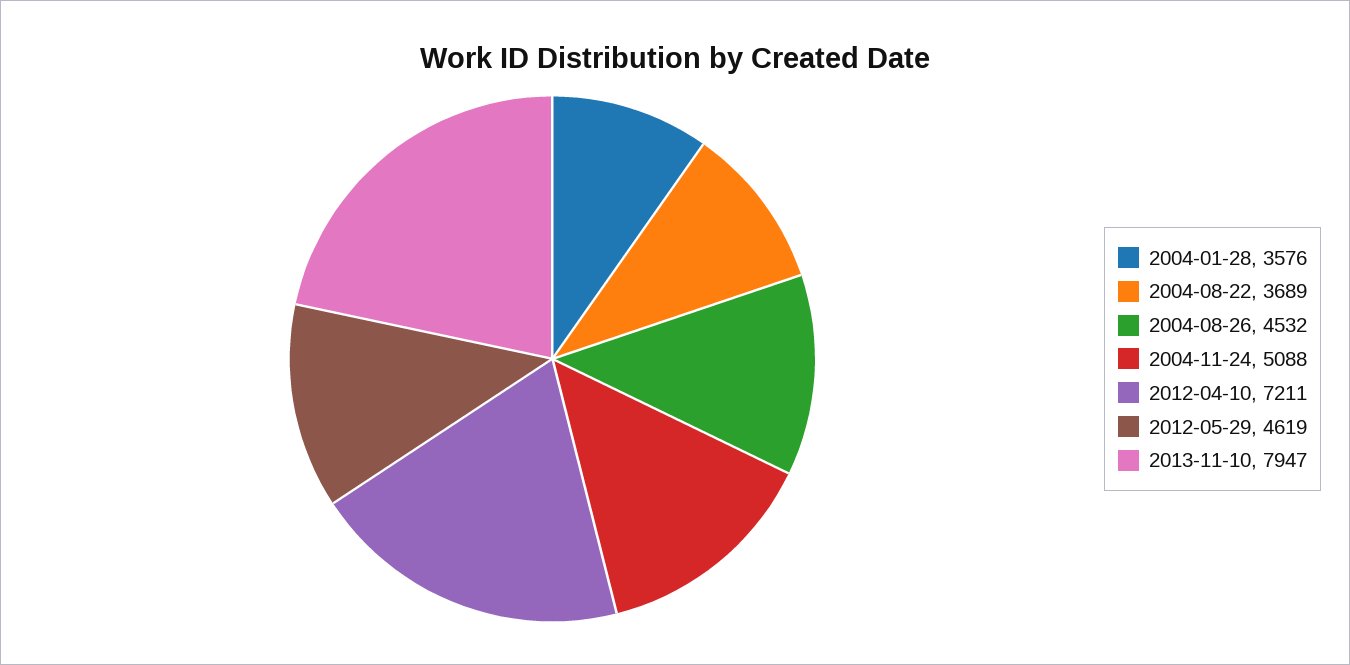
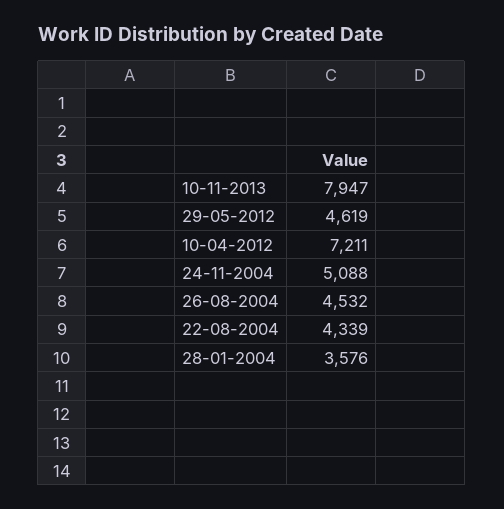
2004-08-22: 3689 -> 4339

